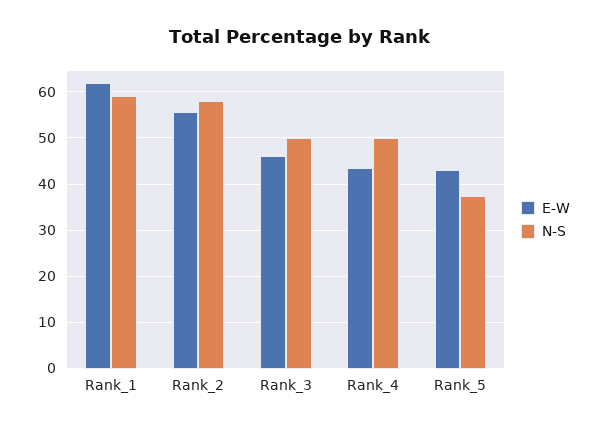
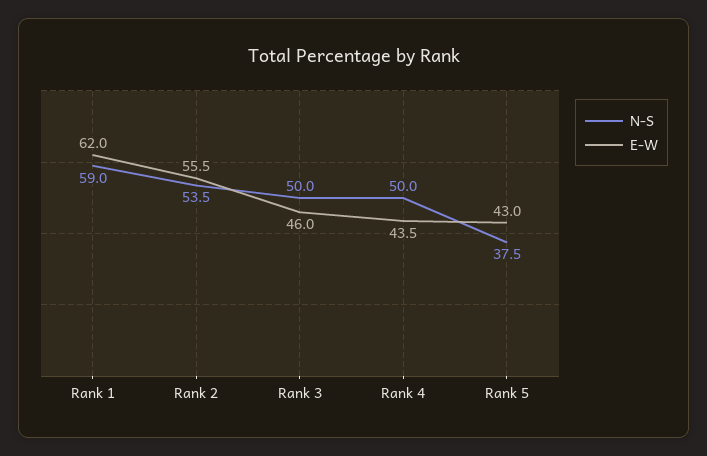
N-S, Rank_2: 58 -> 53.5

